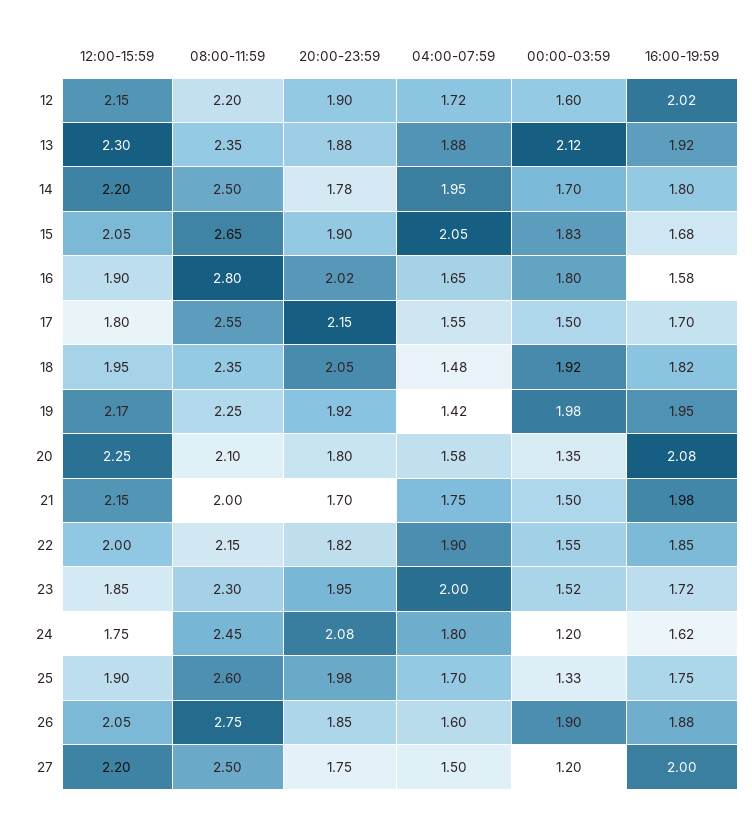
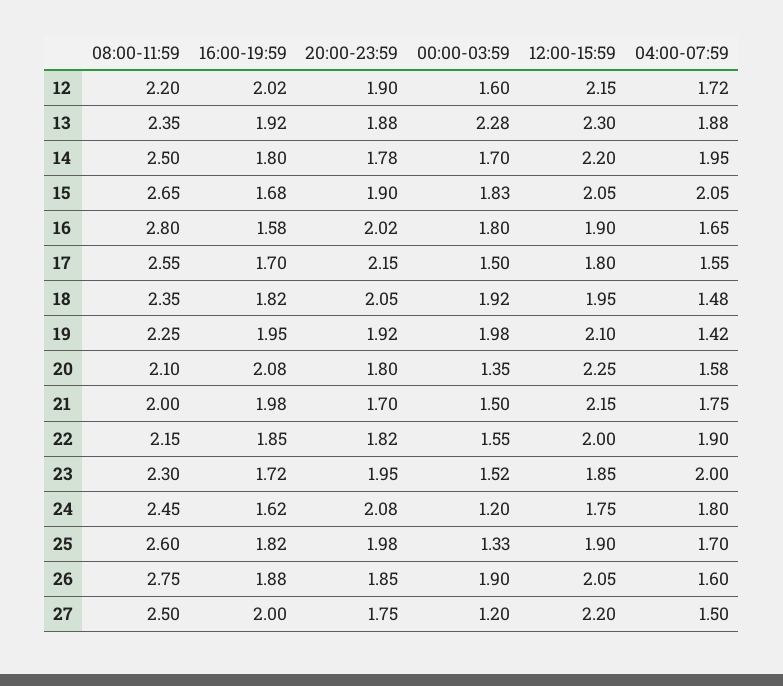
00:00-03:59, 13: 2.12 -> 2.28
12:00-15:59, 19: 2.17 -> 2.1
16:00-19:59, 25: 1.75 -> 1.82

